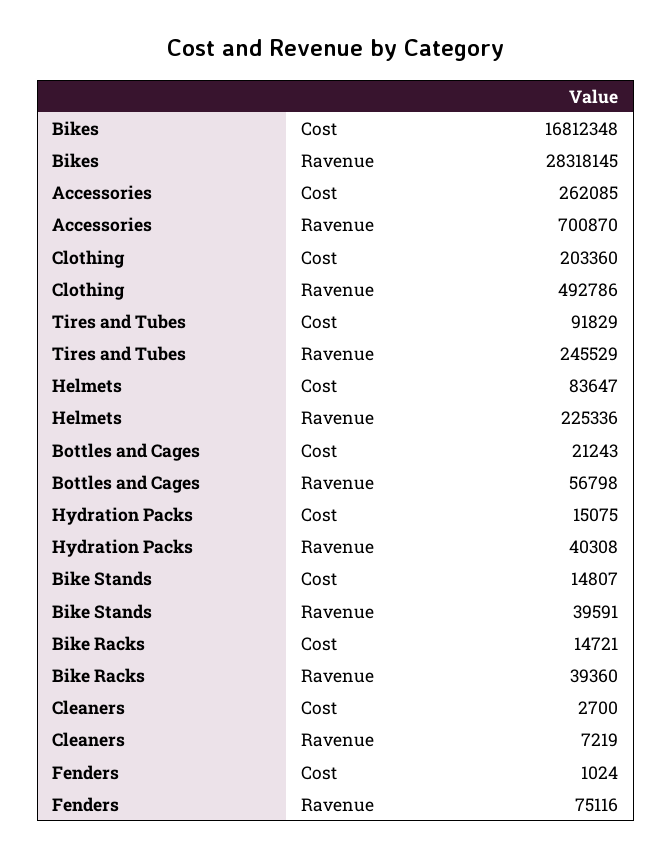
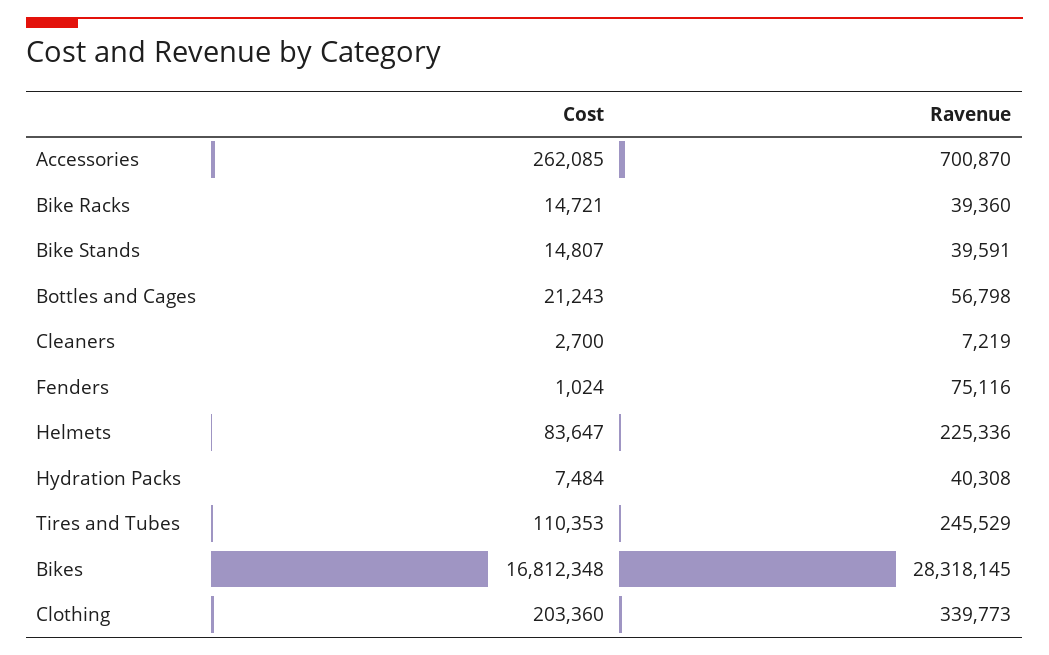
Clothing, Ravenue: 492786 -> 339773
Tires and Tubes, Cost: 91829 -> 110353
Hydration Packs, Cost: 15075 -> 7484

